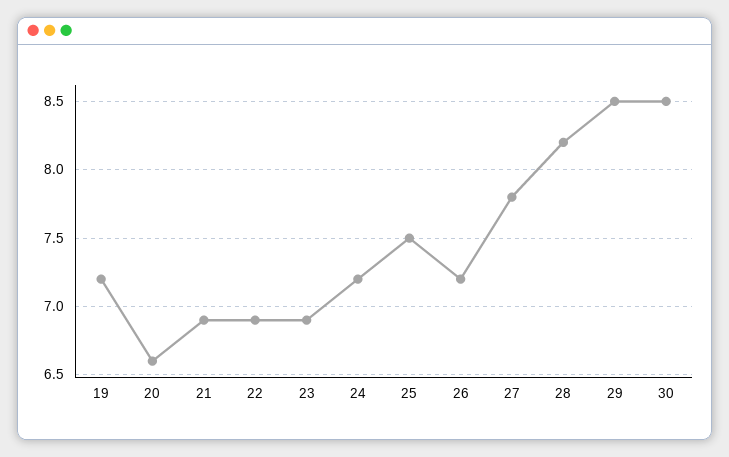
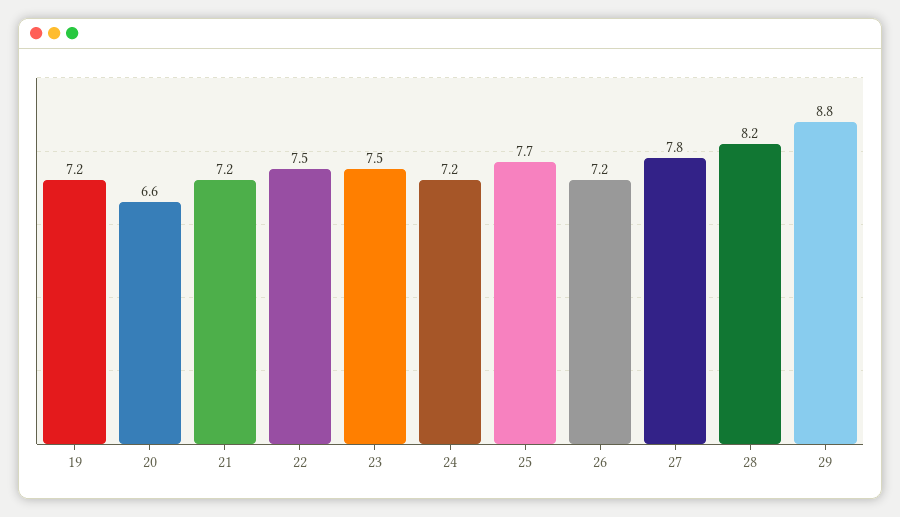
21: 6.9 -> 7.2
22: 6.9 -> 7.5
23: 6.9 -> 7.5
25: 7.5 -> 7.7
29: 8.5 -> 8.8
30: 8.5 -> none

